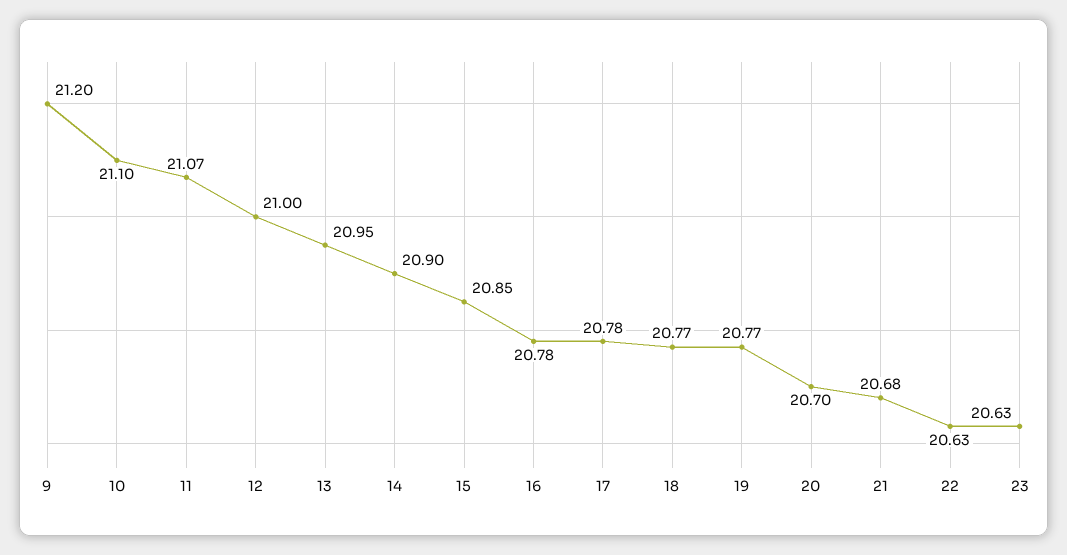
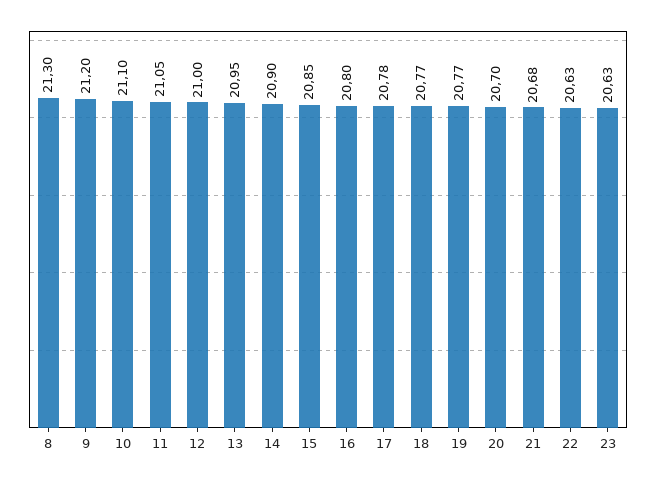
11: 21.07 -> 21.05
16: 20.78 -> 20.8
8: none -> 21.3

